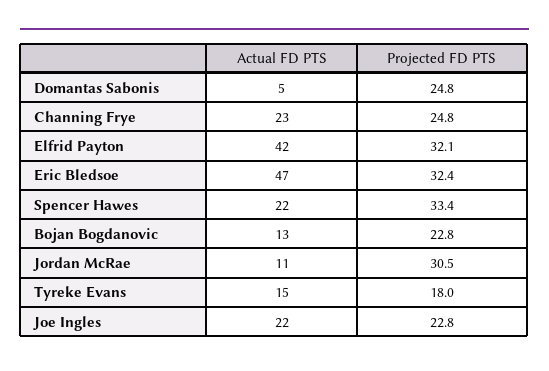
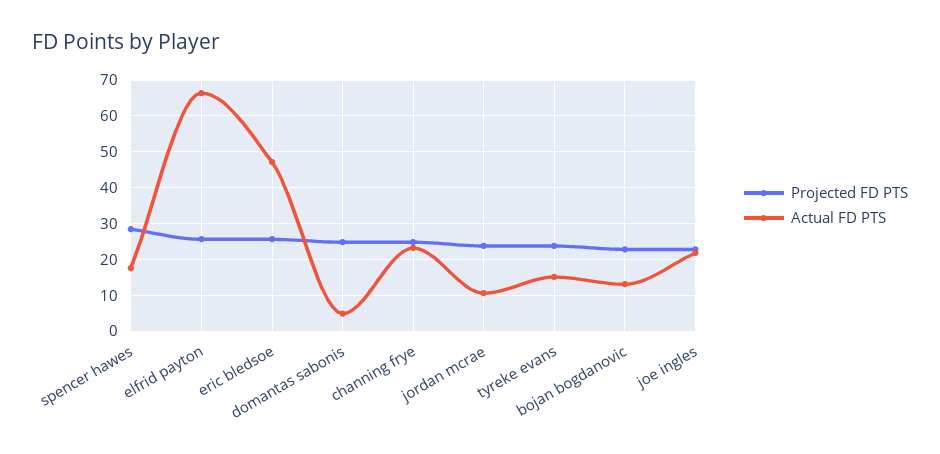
Actual FD PTS, Elfrid Payton: 42 -> 66
Projected FD PTS, Elfrid Payton: 32.1 -> 26
Projected FD PTS, Eric Bledsoe: 32.4 -> 26
Actual FD PTS, Spencer Hawes: 22 -> 18
Projected FD PTS, Spencer Hawes: 33.4 -> 28
Projected FD PTS, Jordan McRae: 30.5 -> 24
Projected FD PTS, Tyreke Evans: 18 -> 24

